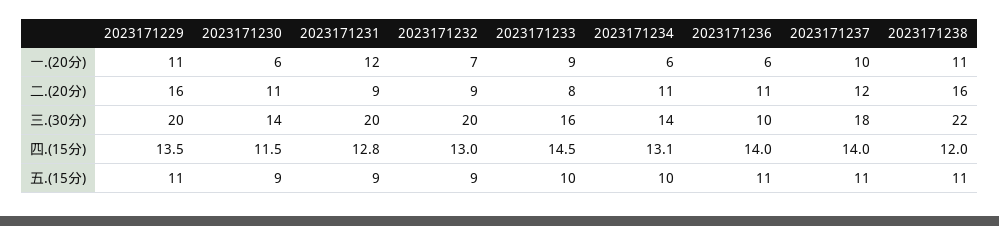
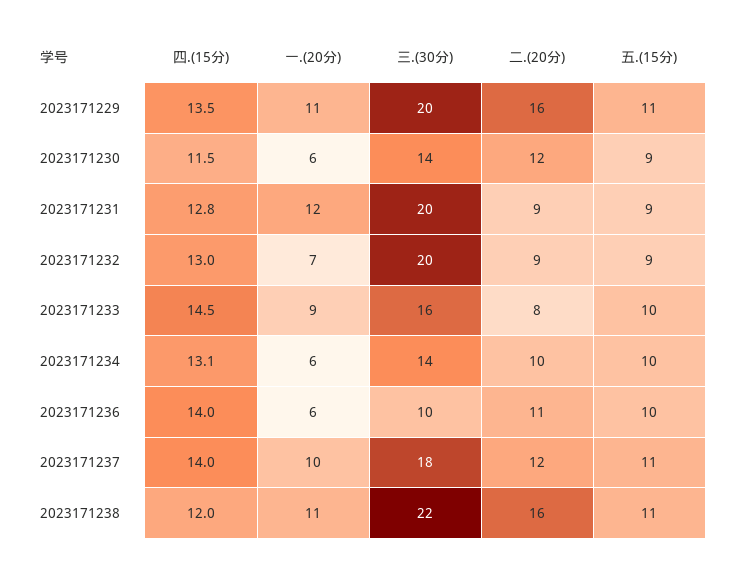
2023171230, 二.(20分): 11 -> 12
2023171234, 二.(20分): 11 -> 10
2023171236, 五.(15分): 11 -> 10

